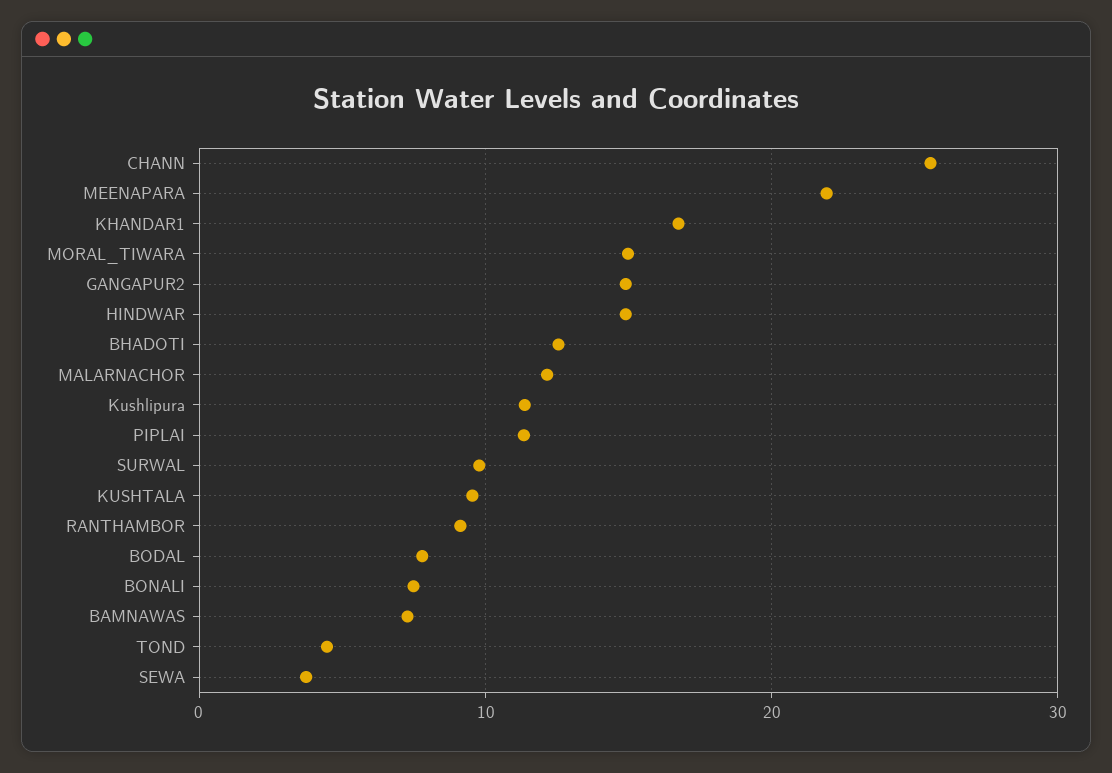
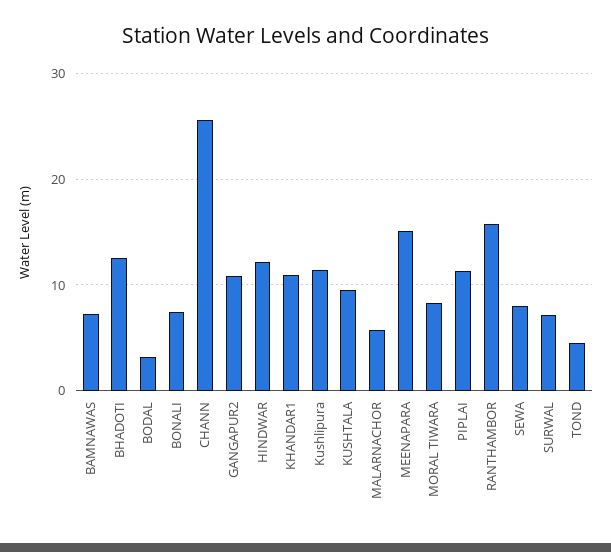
MEENAPARA: 22 -> 15
KHANDAR1: 17 -> 11
MORAL_TIWARA: 15 -> 8
GANGAPUR2: 15 -> 11
HINDWAR: 15 -> 12
MALARNACHOR: 12 -> 6
SURWAL: 10 -> 7
RANTHAMBOR: 9 -> 16
BODAL: 8 -> 3
SEWA: 4 -> 8

